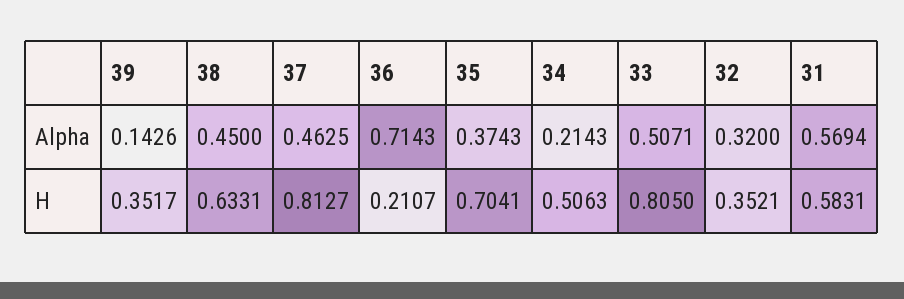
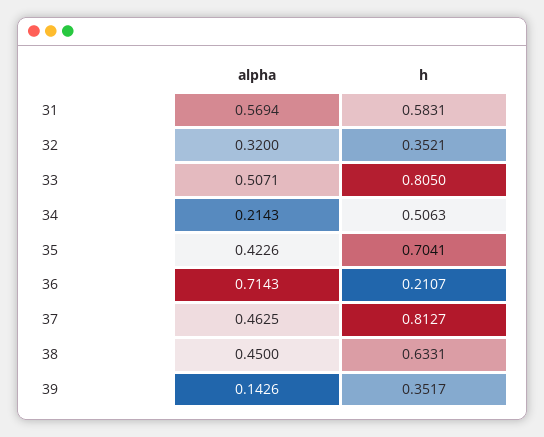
35, Alpha: 0.3743 -> 0.4226

